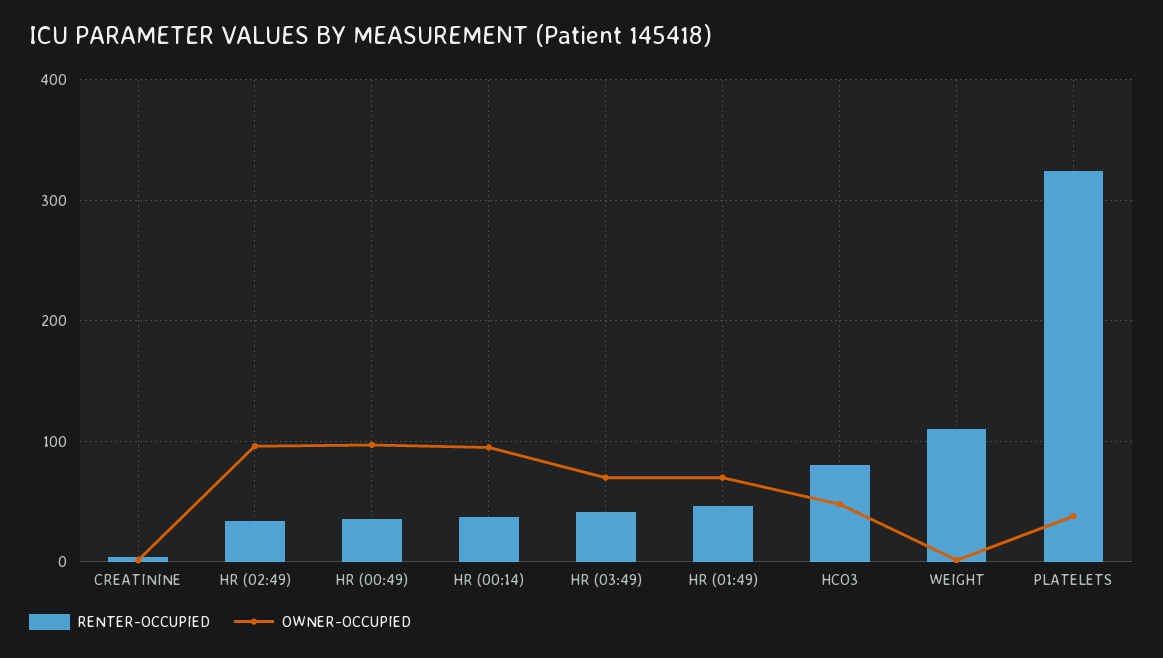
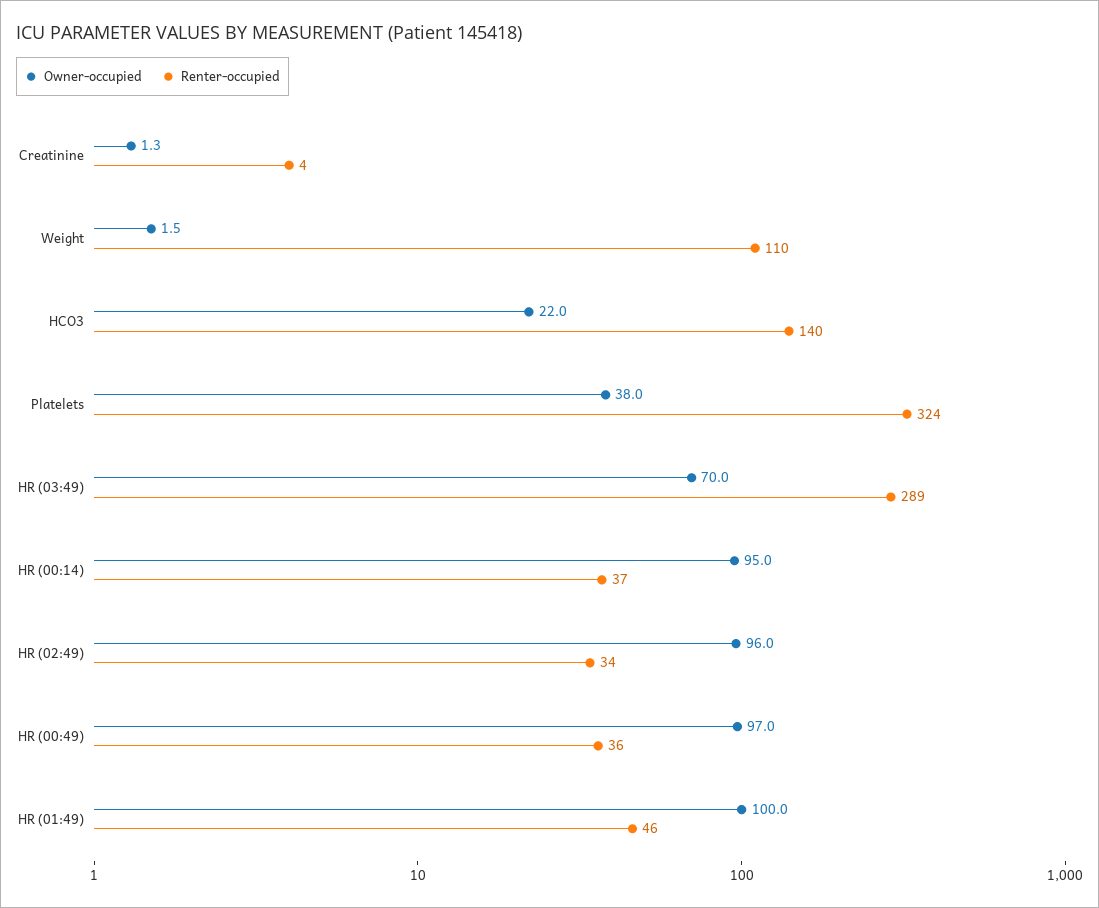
RENTER-OCCUPIED, HR (03:49): 40 -> 289
OWNER-OCCUPIED, HR (01:49): 70 -> 100
RENTER-OCCUPIED, HCO3: 80 -> 140
OWNER-OCCUPIED, HCO3: 50 -> 22

